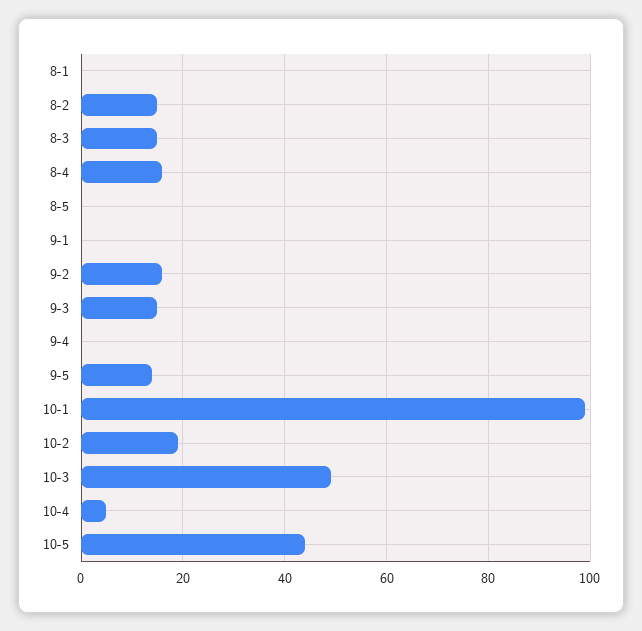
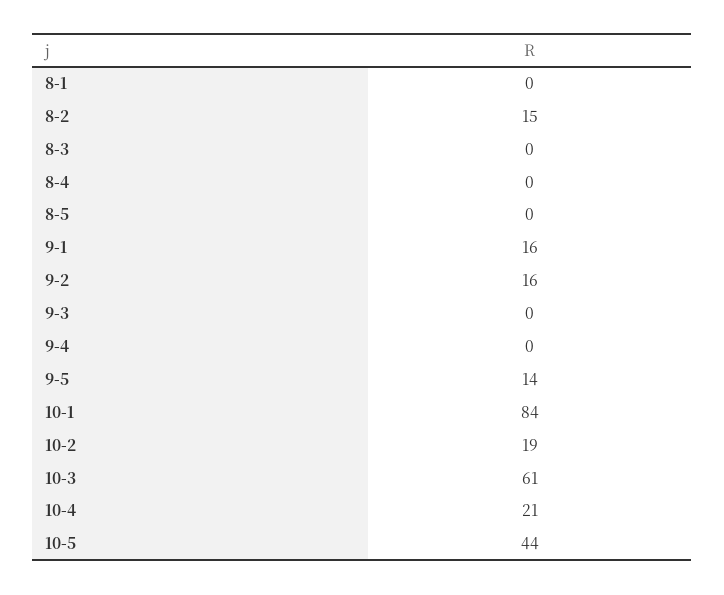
8-3: 15 -> 0
8-4: 15 -> 0
9-1: 0 -> 16
9-3: 15 -> 0
10-1: 100 -> 84
10-3: 50 -> 61
10-4: 5 -> 21

